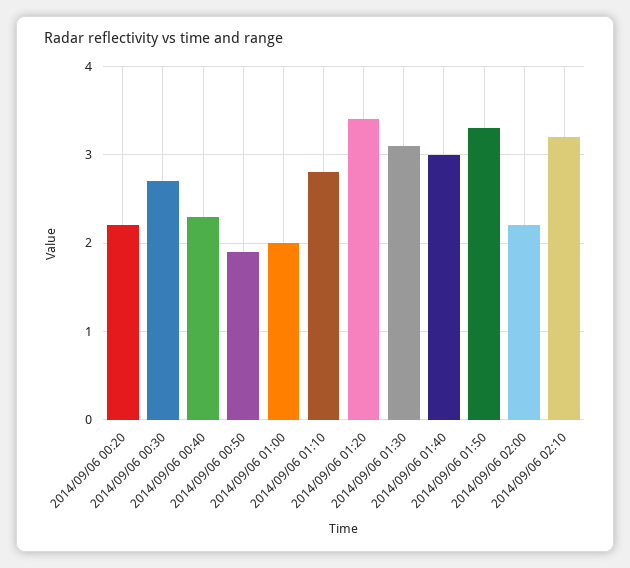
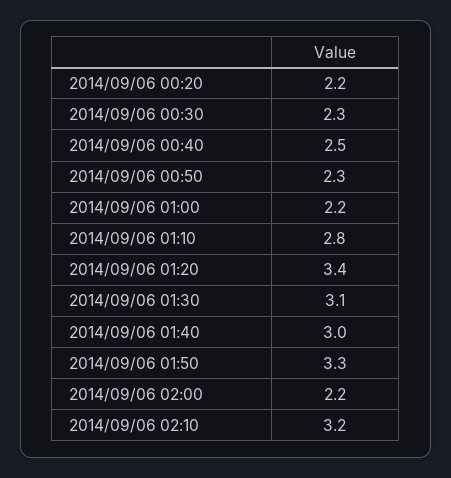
2014/09/06 00:30: 2.7 -> 2.3
2014/09/06 00:40: 2.3 -> 2.5
2014/09/06 00:50: 1.9 -> 2.3
2014/09/06 01:00: 2 -> 2.2

